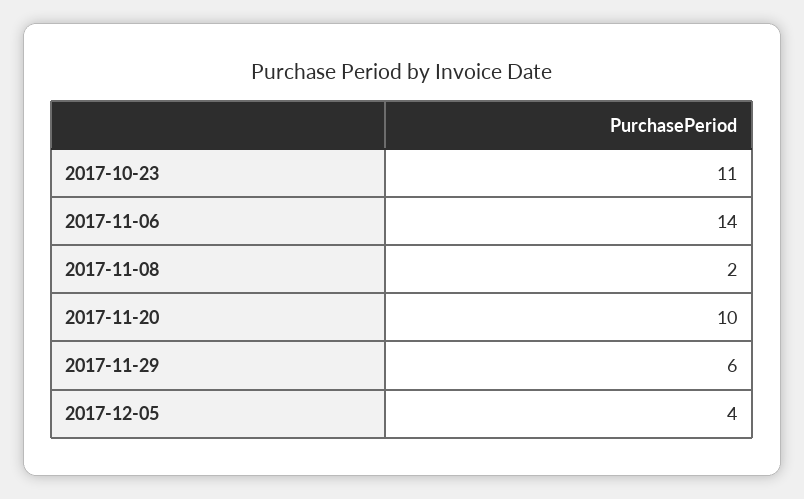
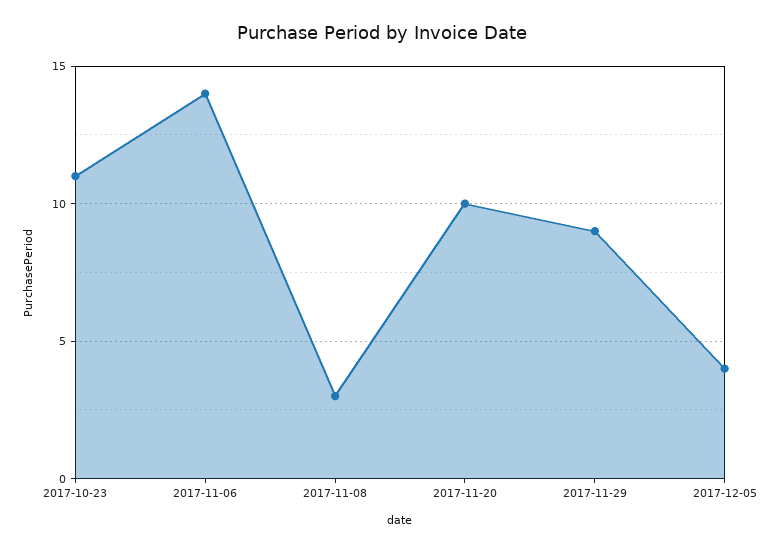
2017-11-08: 2 -> 3
2017-11-29: 6 -> 9

